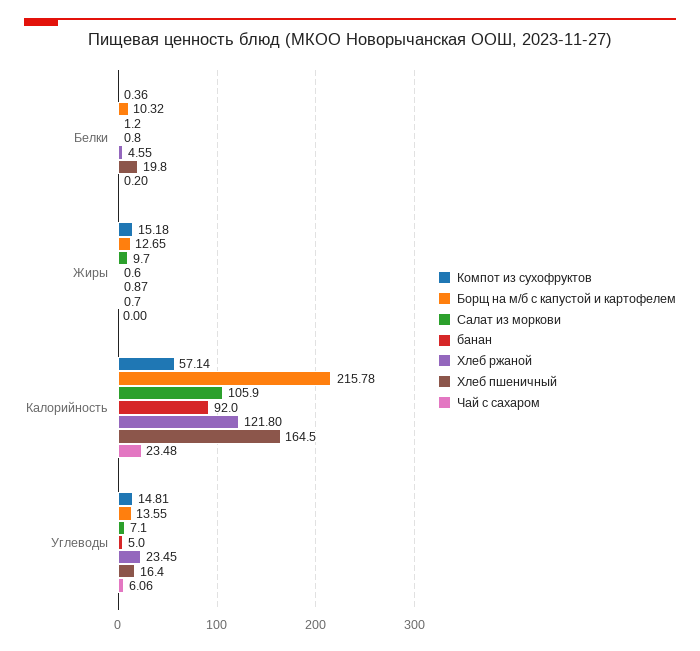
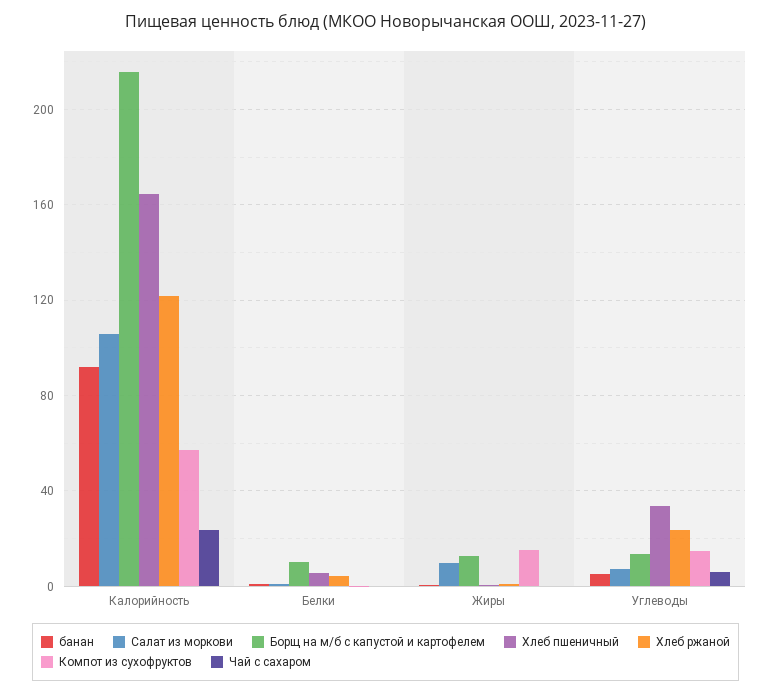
Хлеб пшеничный, Белки: 19.8 -> 5
Хлеб пшеничный, Углеводы: 16.4 -> 35

